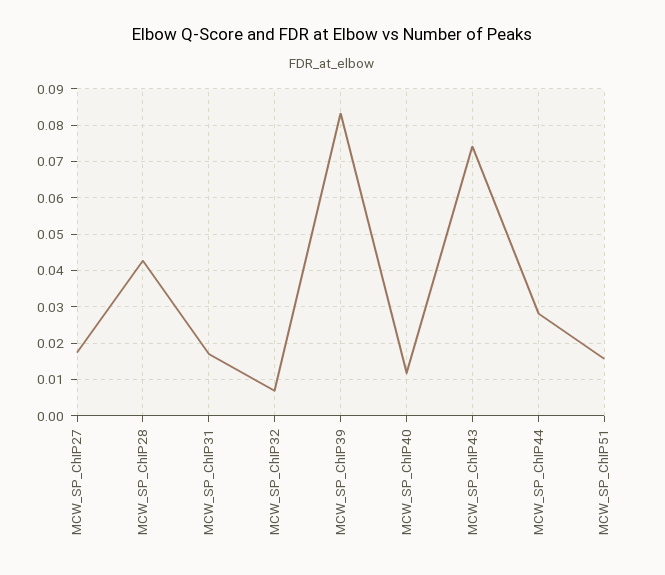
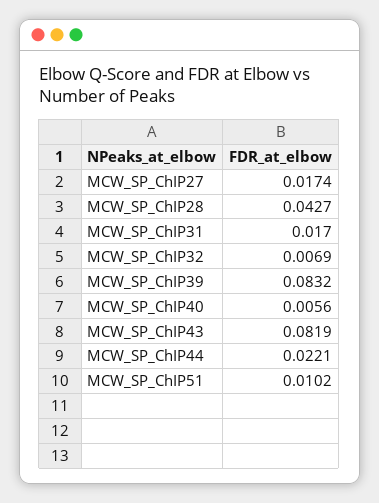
MCW_SP_ChIP40: 0.012 -> 0.0056
MCW_SP_ChIP43: 0.074 -> 0.0819
MCW_SP_ChIP44: 0.028 -> 0.0221
MCW_SP_ChIP51: 0.016 -> 0.0102

